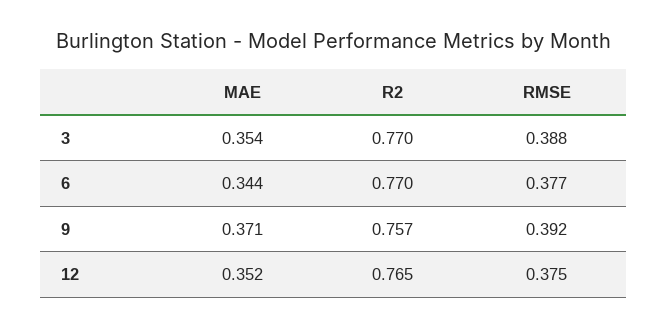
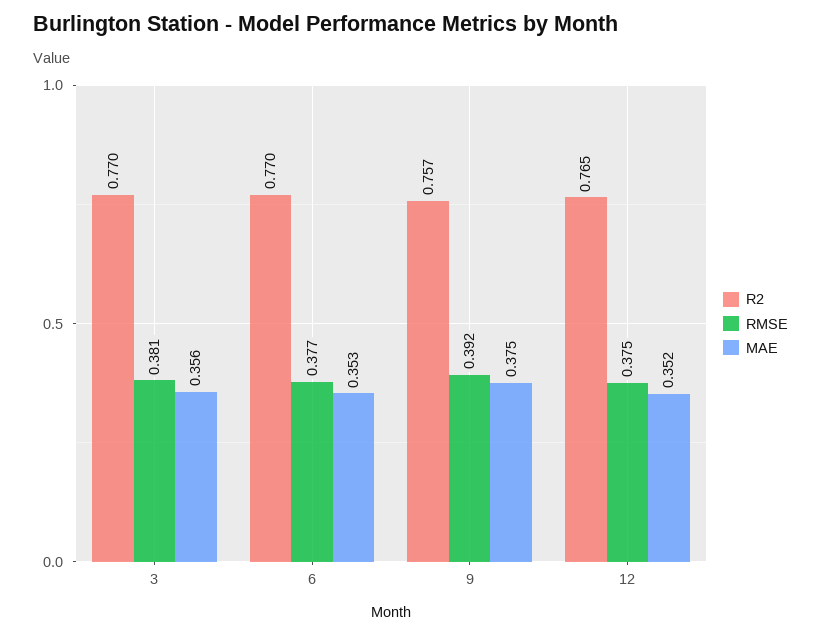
MAE, 3: 0.354 -> 0.356
RMSE, 3: 0.388 -> 0.381
MAE, 6: 0.344 -> 0.353
MAE, 9: 0.371 -> 0.375

